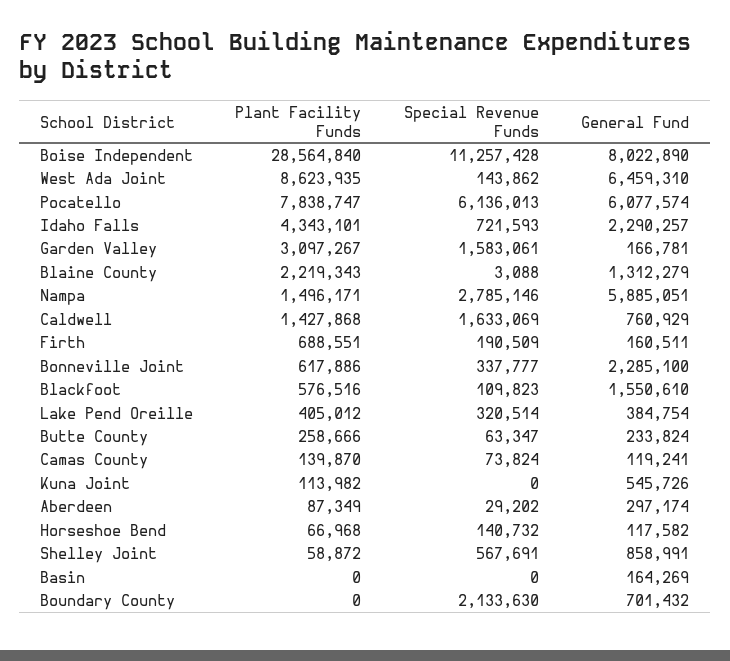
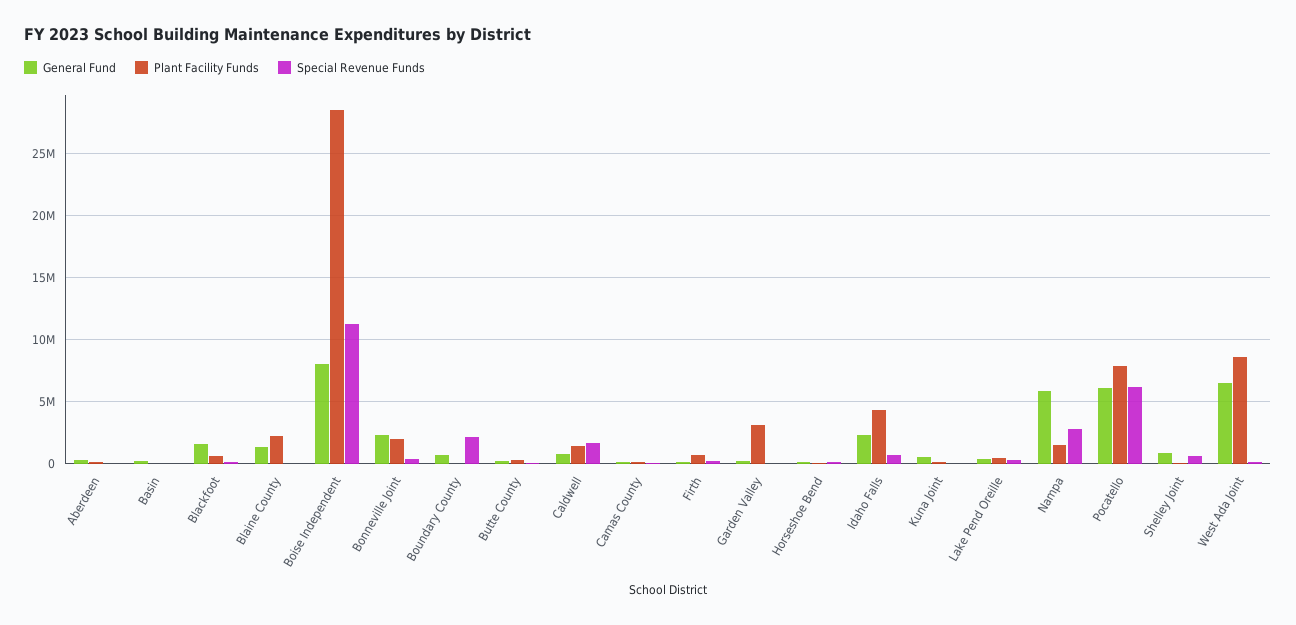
Special Revenue Funds, Garden Valley: 1583061 -> 0
Plant Facility Funds, Bonneville Joint: 617886 -> 2000000

